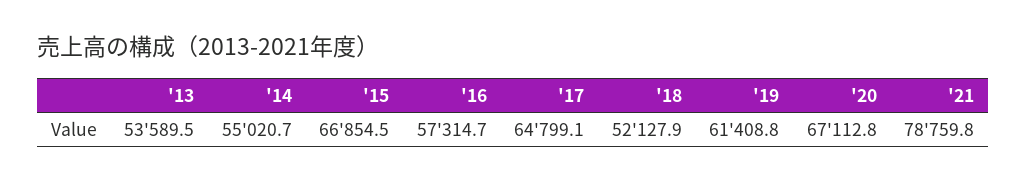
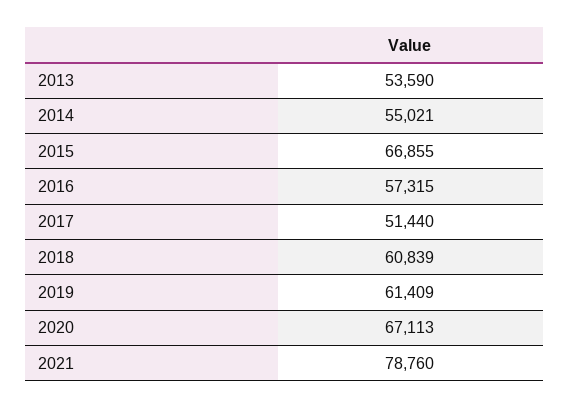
'17: 64799.1 -> 51440
'18: 52127.9 -> 60839

